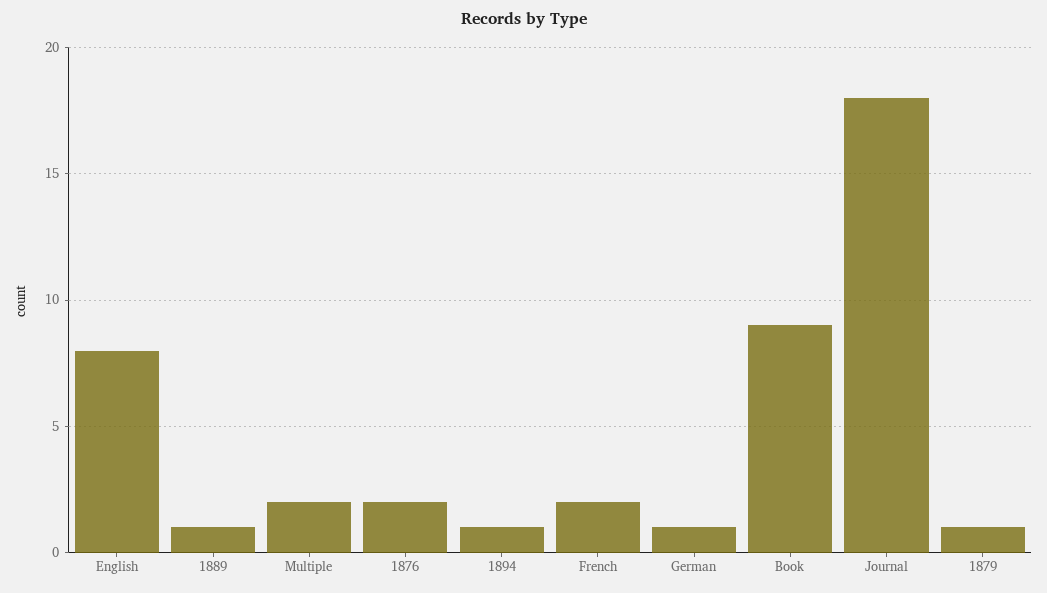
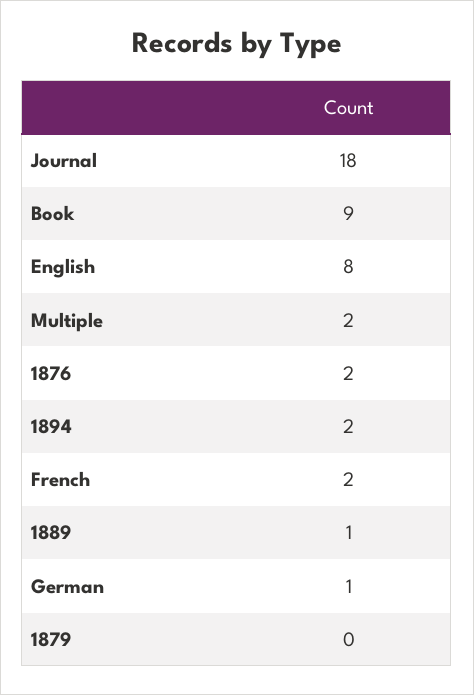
1894: 1 -> 2
1879: 1 -> 0

